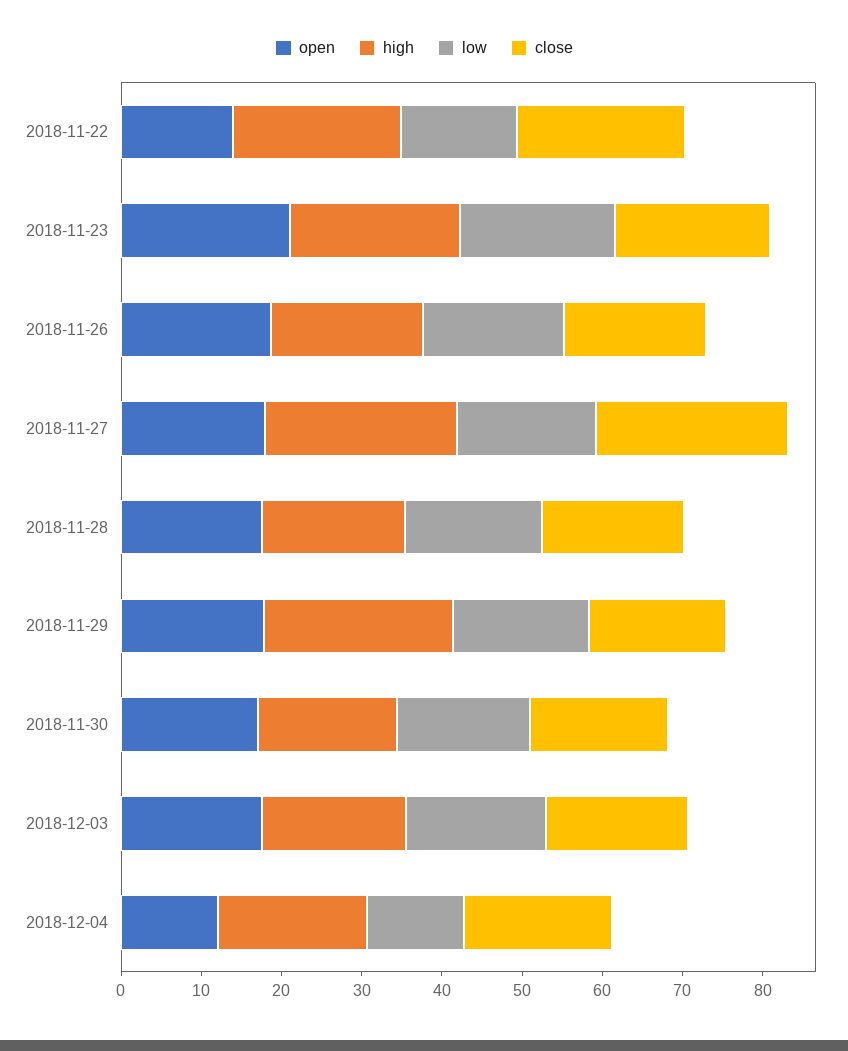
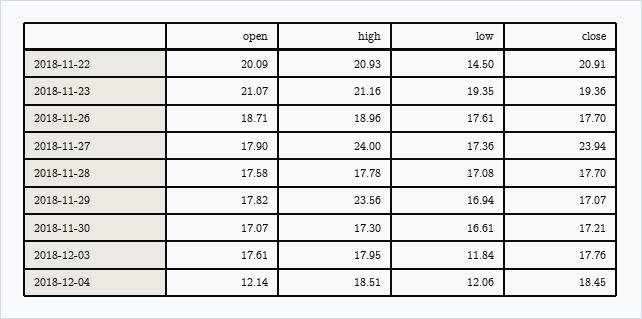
open, 2018-11-22: 14 -> 20.09
low, 2018-12-03: 18 -> 11.84

